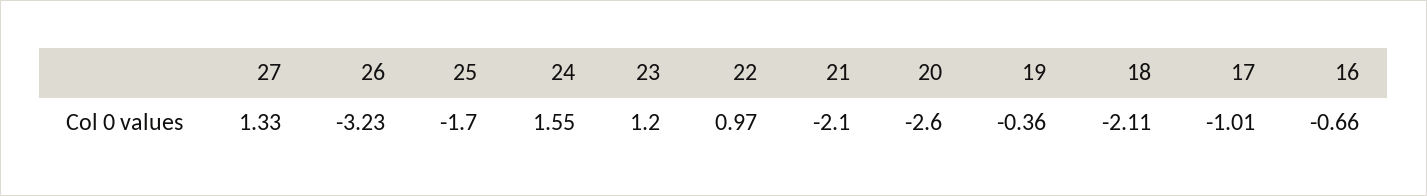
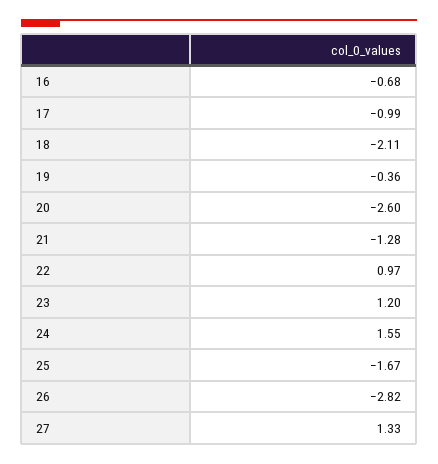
26: -3.23 -> -2.82
25: -1.7 -> -1.67
21: -2.1 -> -1.28
17: -1.01 -> -0.99
16: -0.66 -> -0.68

